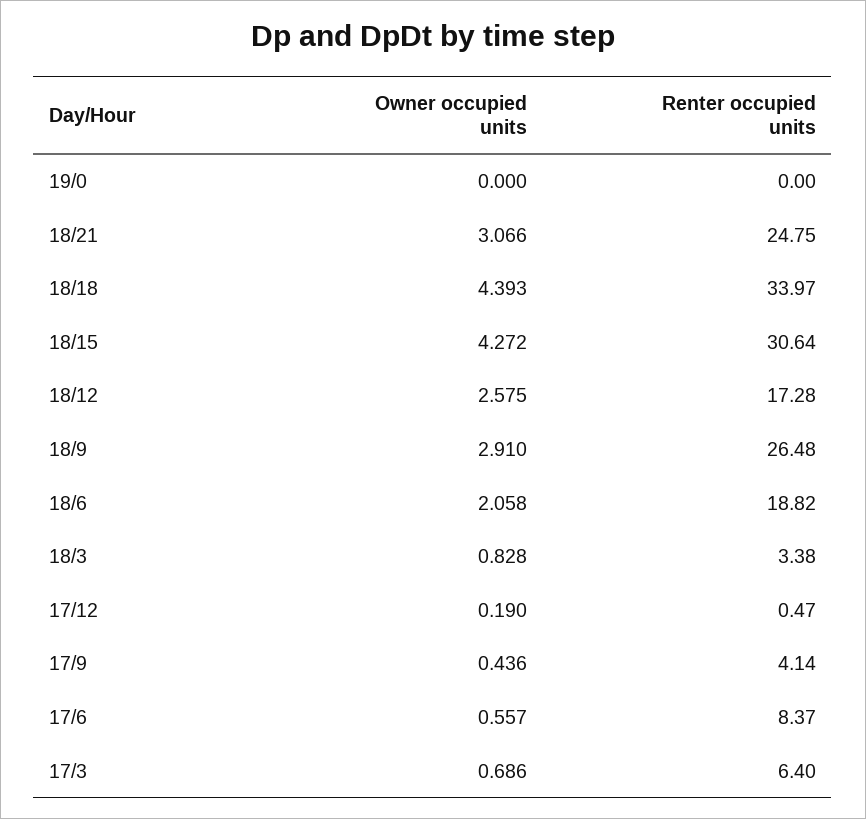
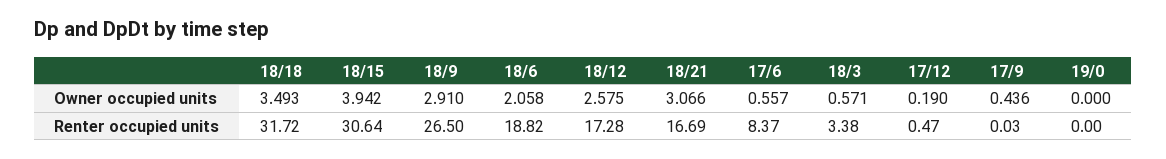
Renter occupied units, 18/21: 24.75 -> 16.69
Owner occupied units, 18/18: 4.393 -> 3.493
Renter occupied units, 18/18: 33.97 -> 31.72
Owner occupied units, 18/15: 4.272 -> 3.942
Renter occupied units, 18/9: 26.48 -> 26.5
Owner occupied units, 18/3: 0.828 -> 0.571
Renter occupied units, 17/9: 4.14 -> 0.03
Owner occupied units, 17/3: 0.686 -> none
Renter occupied units, 17/3: 6.4 -> none

